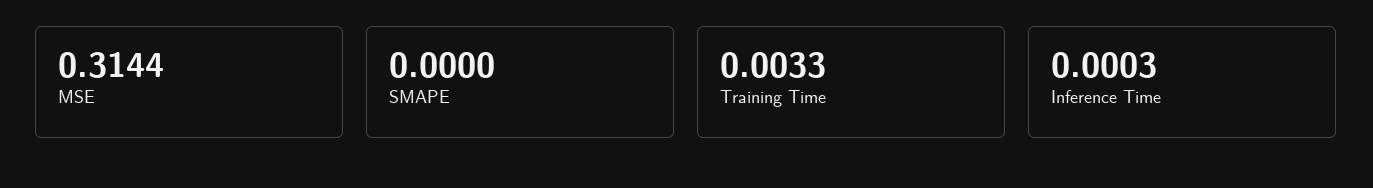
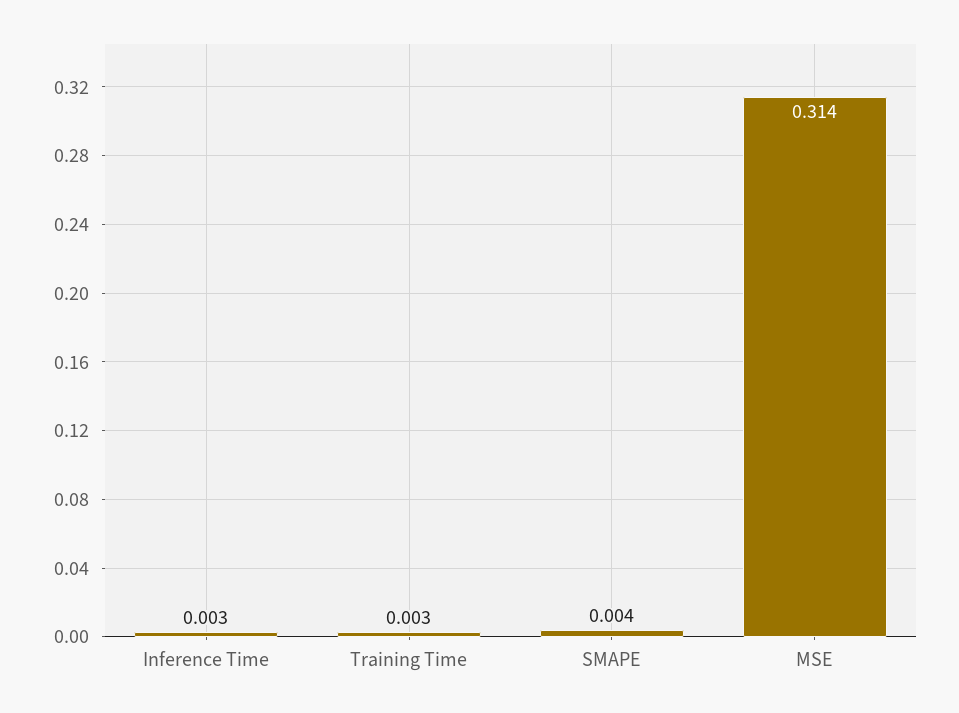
SMAPE: 0 -> 0.004
Inference Time: 0.0003 -> 0.003

